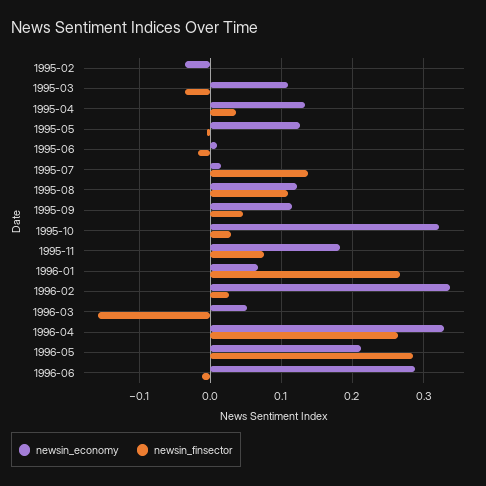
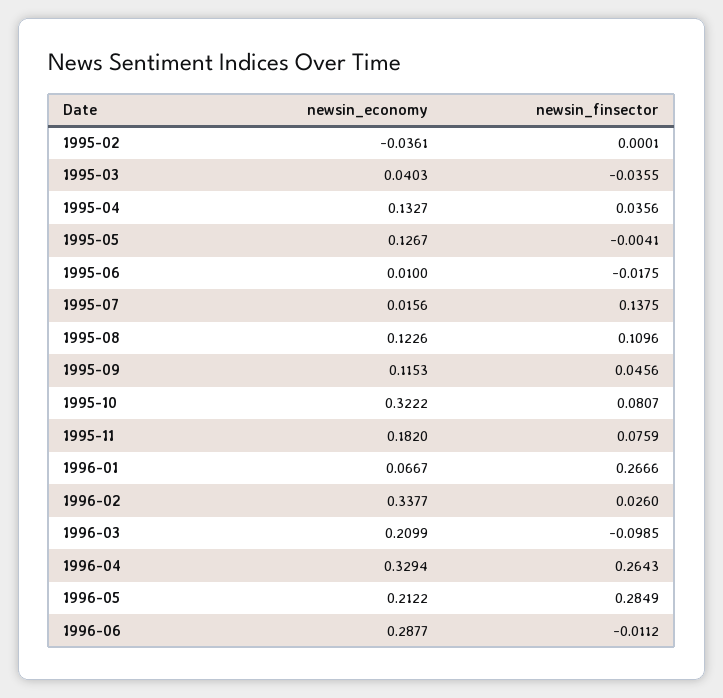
newsin_economy, 1995-03: 0.11 -> 0.0403
newsin_finsector, 1995-10: 0.03 -> 0.0807
newsin_economy, 1996-03: 0.05 -> 0.2099
newsin_finsector, 1996-03: -0.16 -> -0.0985

